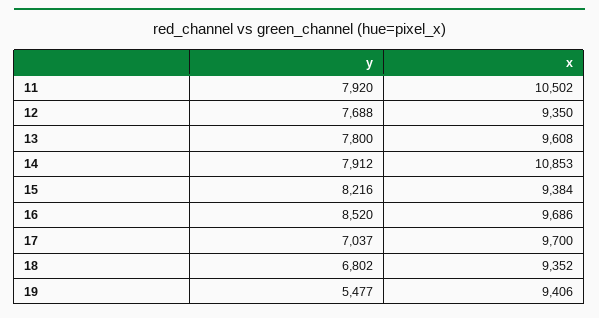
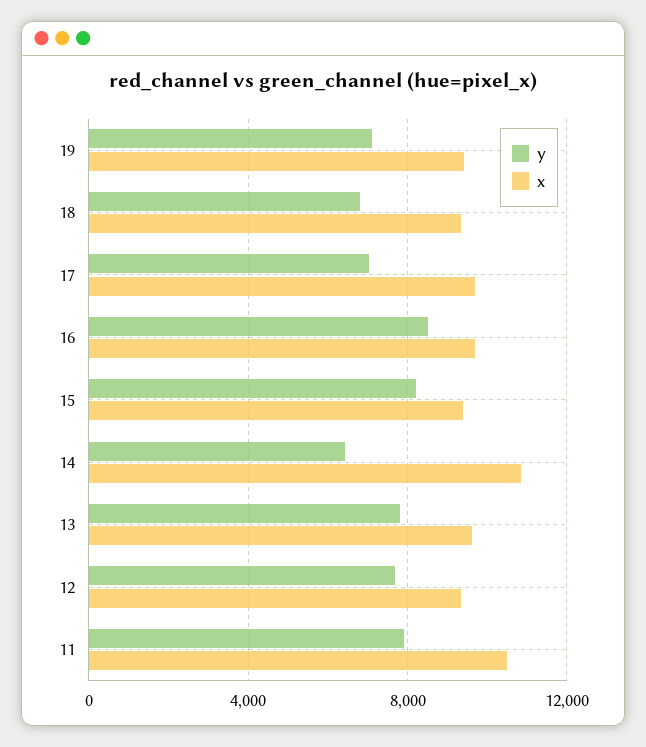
y, 14: 7912 -> 6500
y, 19: 5477 -> 7000

